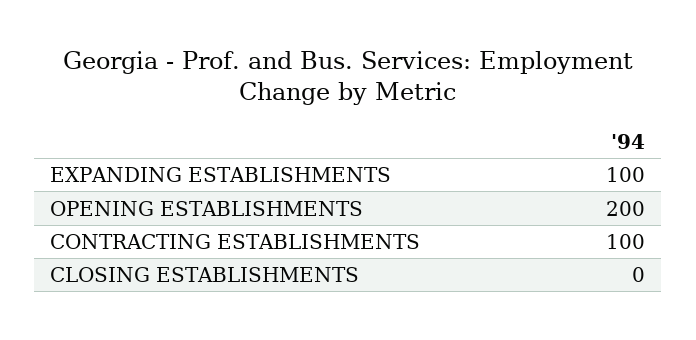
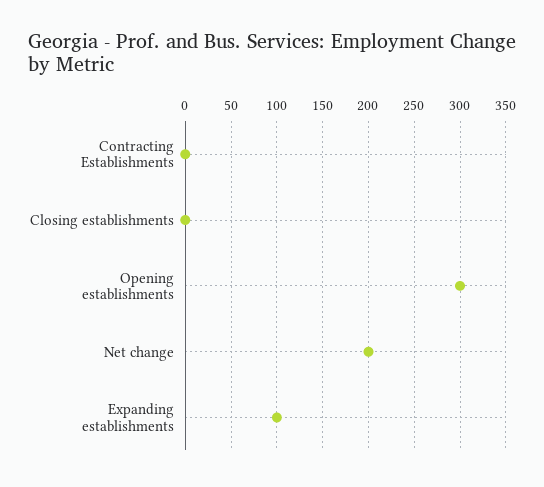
OPENING ESTABLISHMENTS: 200 -> 300
CONTRACTING ESTABLISHMENTS: 100 -> 0
Net change: none -> 200

